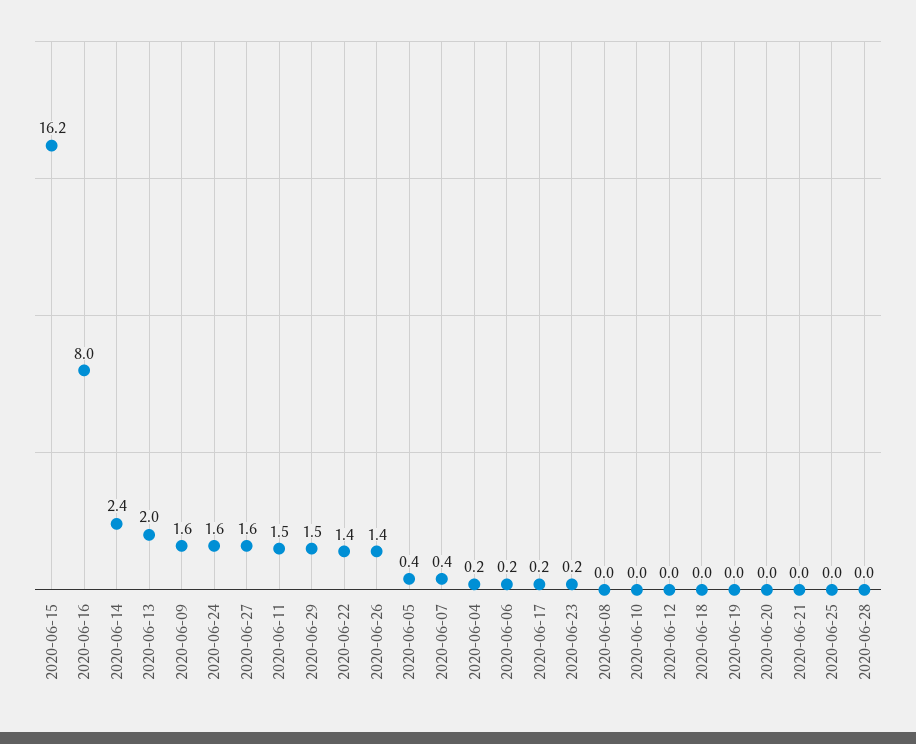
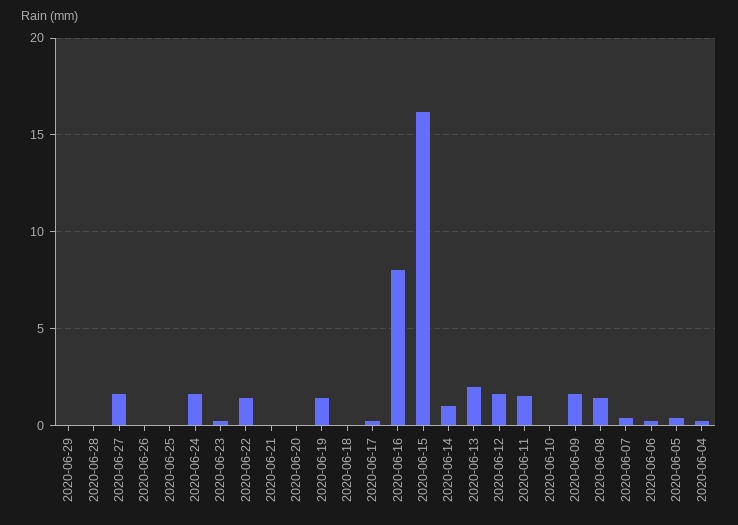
2020-06-14: 2.4 -> 1
2020-06-29: 1.5 -> 0
2020-06-26: 1.4 -> 0
2020-06-08: 0 -> 1.5
2020-06-12: 0 -> 1.5
2020-06-19: 0 -> 1.5

